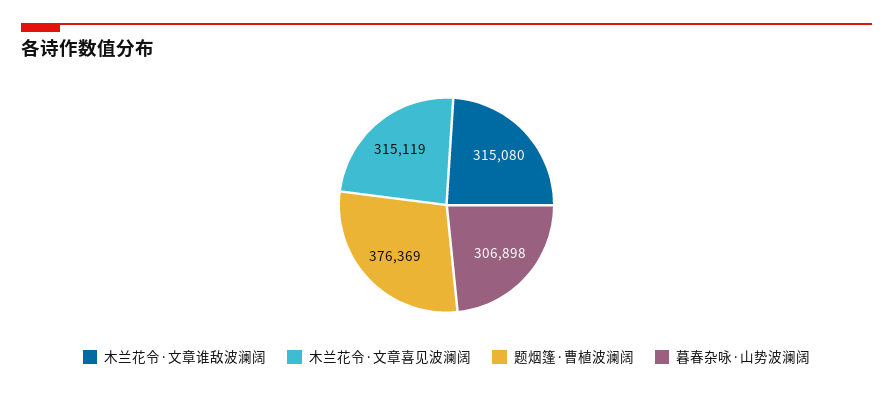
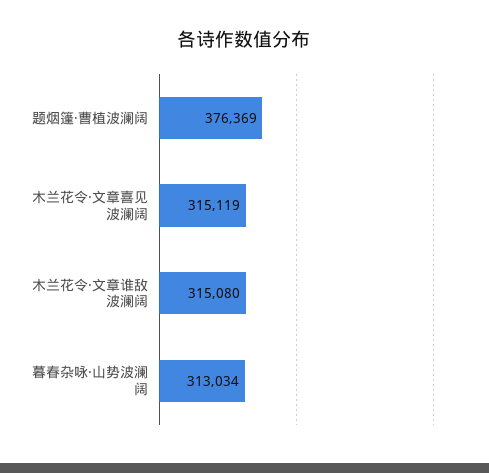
暮春杂咏·山势波澜阔: 306898 -> 313034

